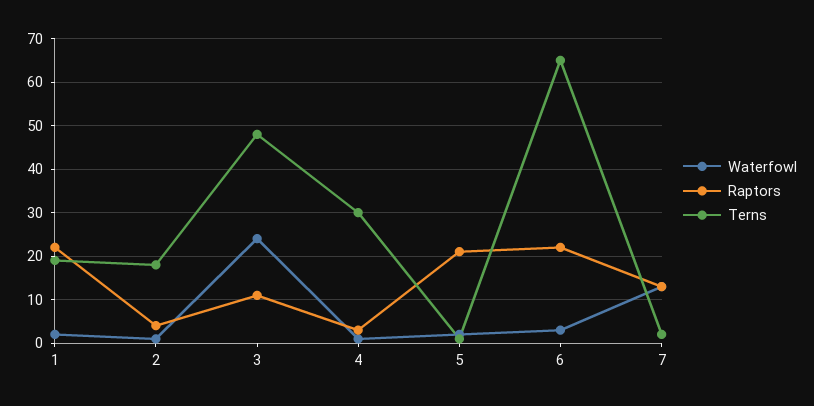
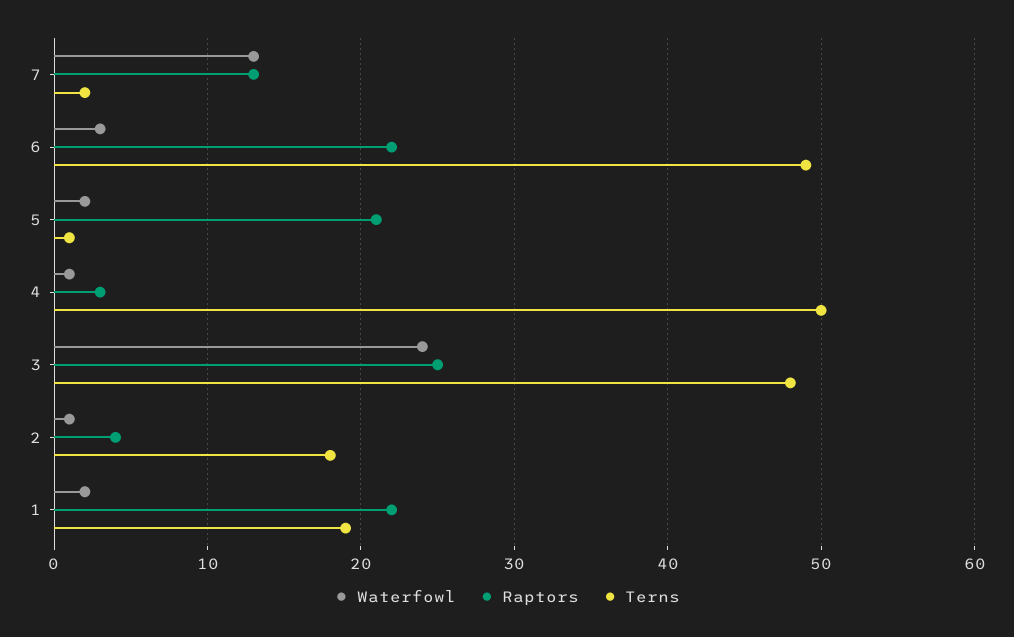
Raptors, 3: 10 -> 25
Terns, 4: 30 -> 50
Terns, 6: 65 -> 49

